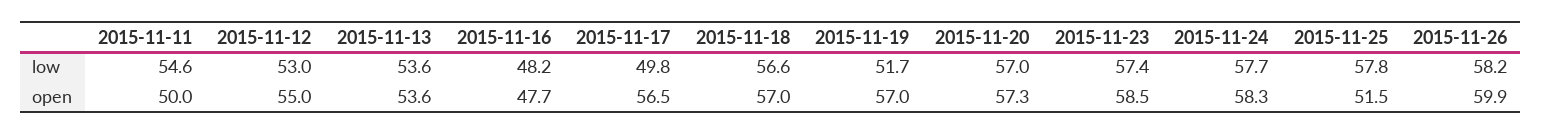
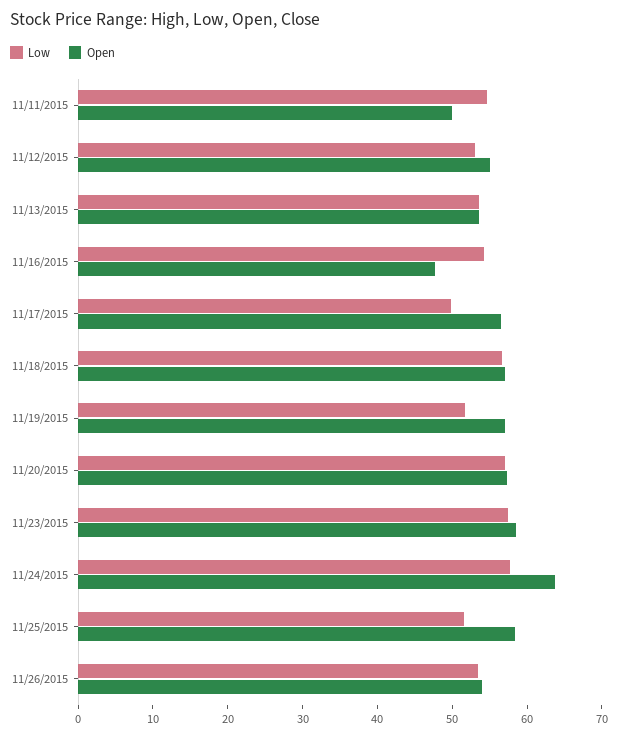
low, 2015-11-16: 48.2 -> 54
low, 2015-11-25: 57.8 -> 52
low, 2015-11-26: 58.2 -> 54
open, 2015-11-24: 58.3 -> 64
open, 2015-11-25: 51.5 -> 58
open, 2015-11-26: 59.9 -> 54

